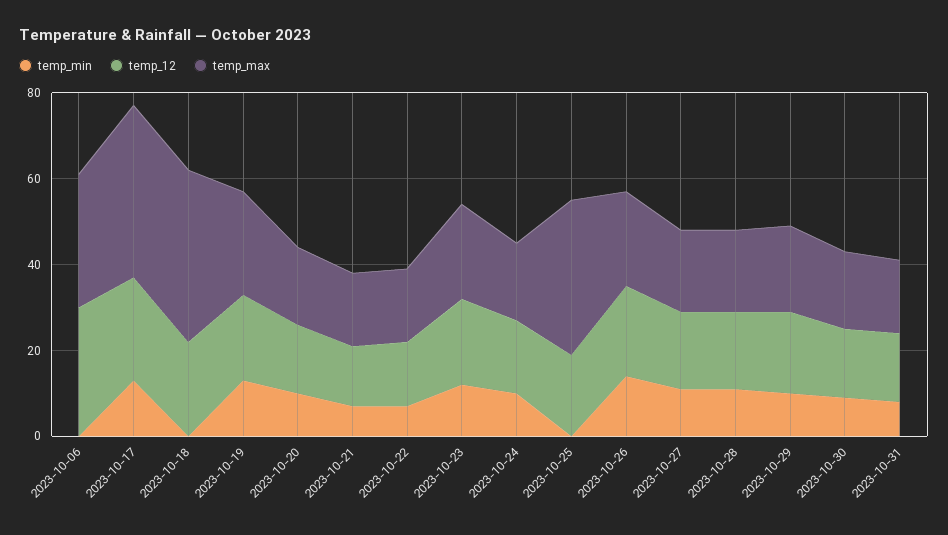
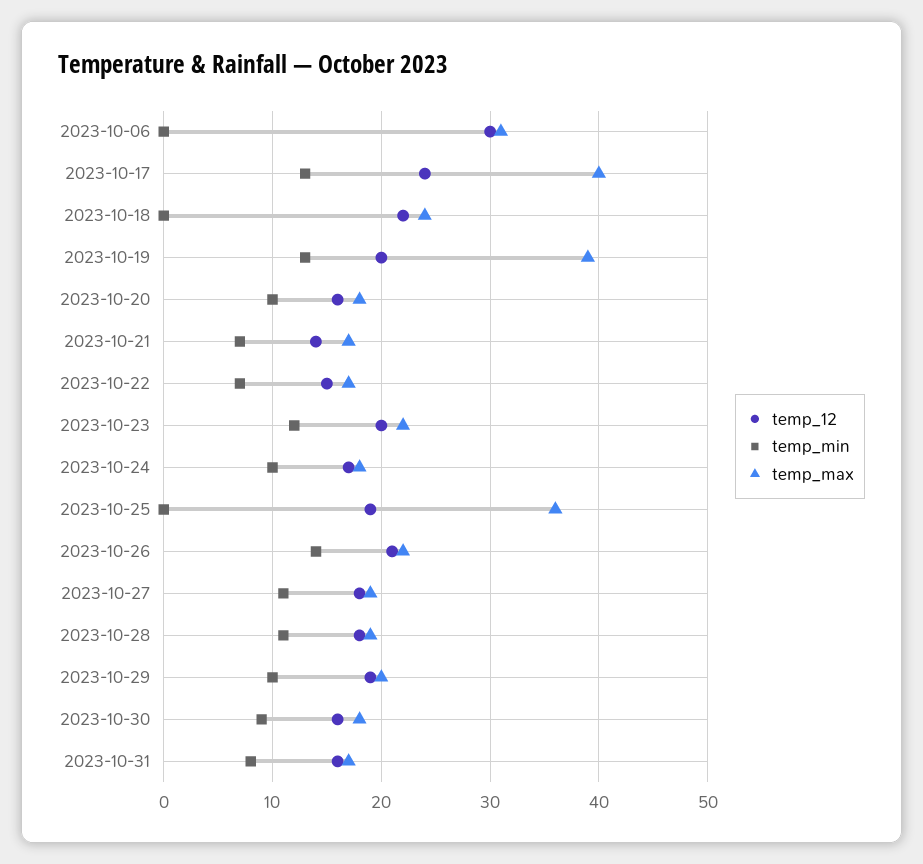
temp_max, 2023-10-18: 40 -> 24
temp_max, 2023-10-19: 25 -> 39

